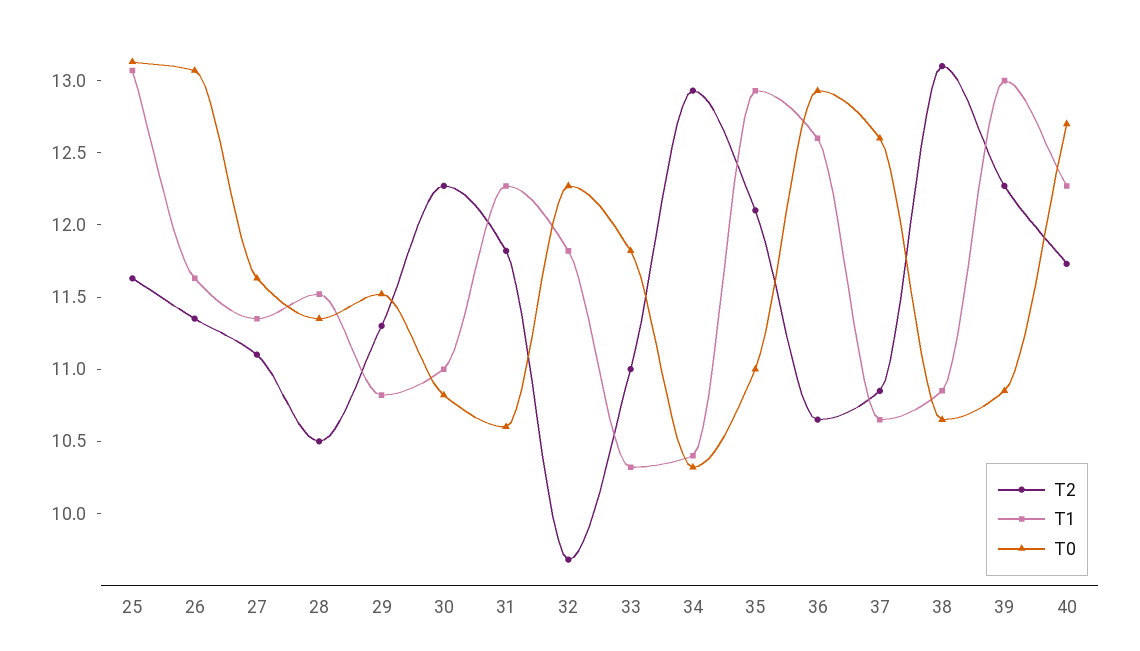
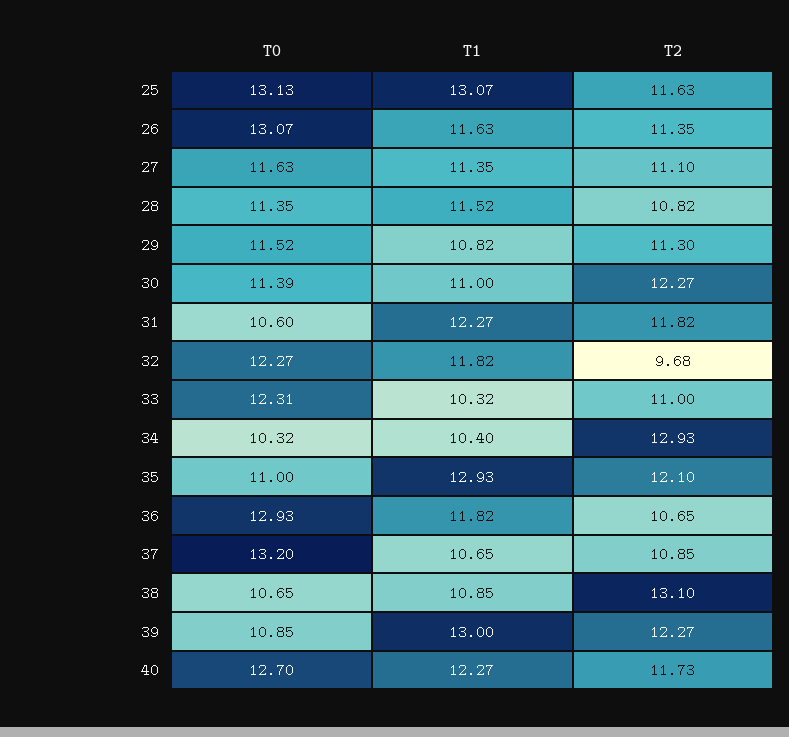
T2, 28: 10.5 -> 10.82
T0, 30: 10.8 -> 11.39
T0, 33: 11.8 -> 12.31
T1, 36: 12.6 -> 11.82
T0, 37: 12.6 -> 13.2

